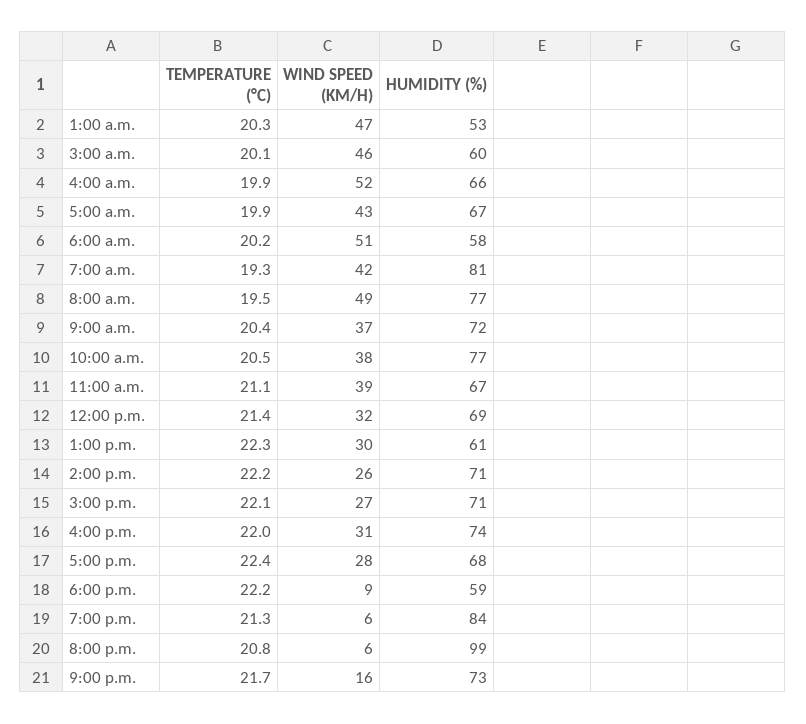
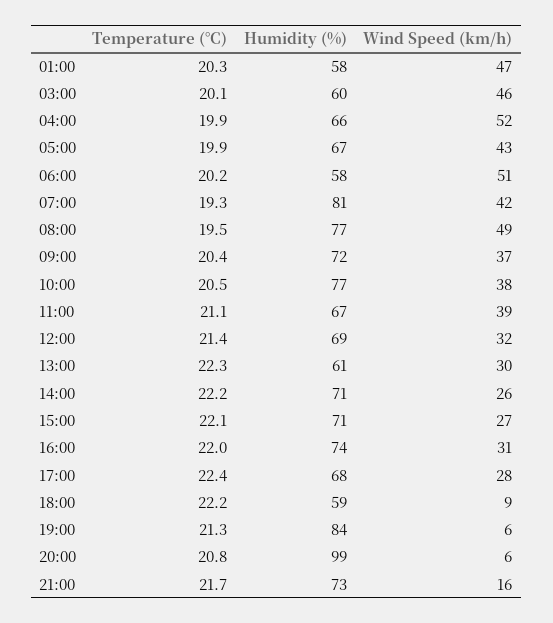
HUMIDITY (%), 1:00 a.m.: 53 -> 58

